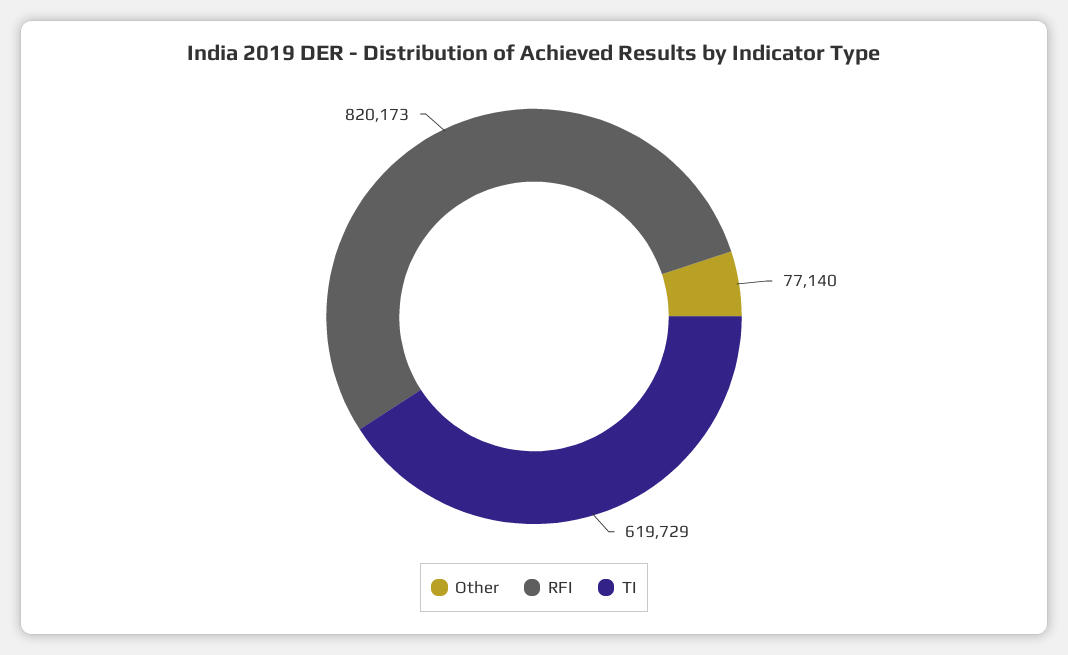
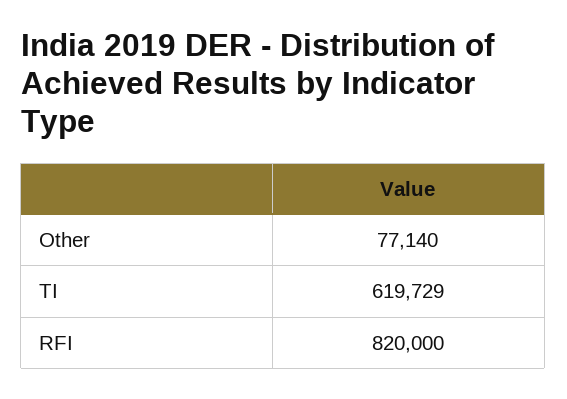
RFI: 820173 -> 820000

